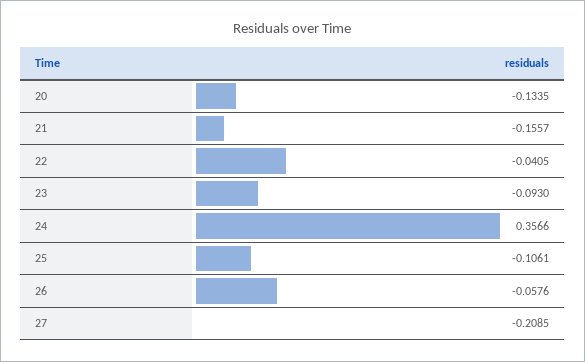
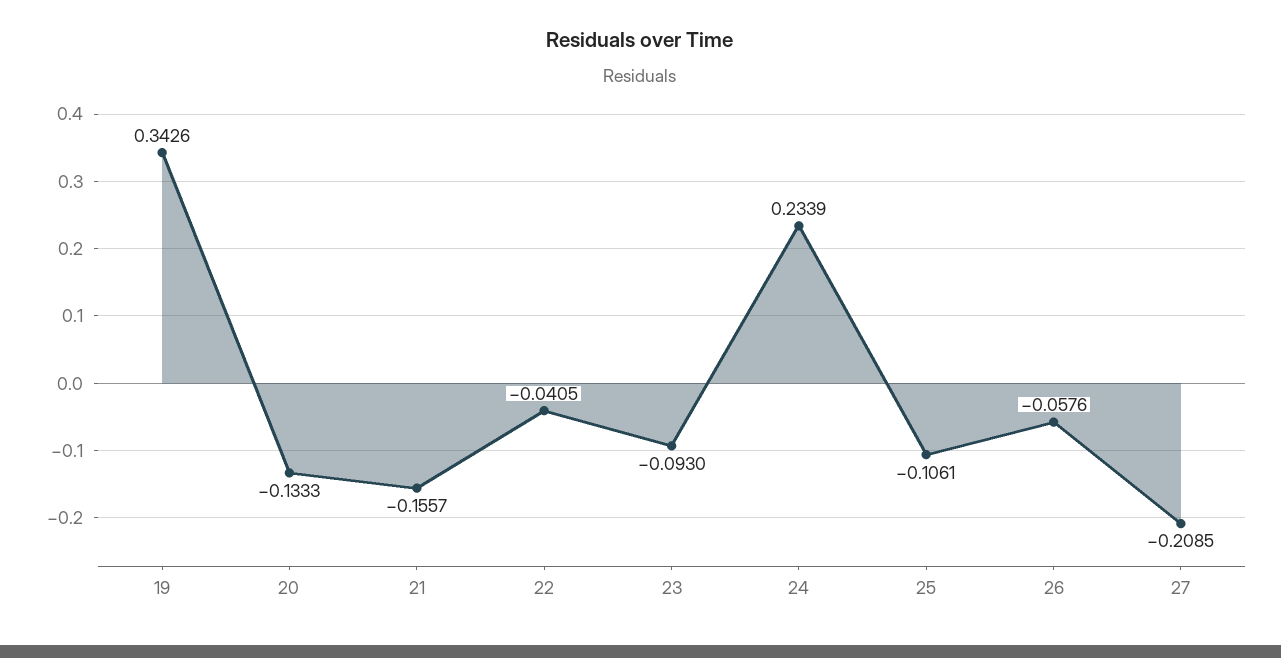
20: -0.1335 -> -0.1333
24: 0.3566 -> 0.2339
19: none -> 0.3426

